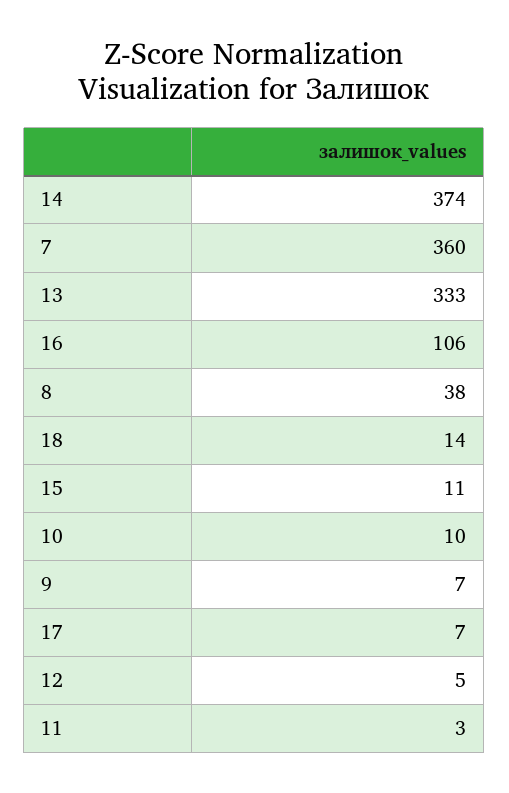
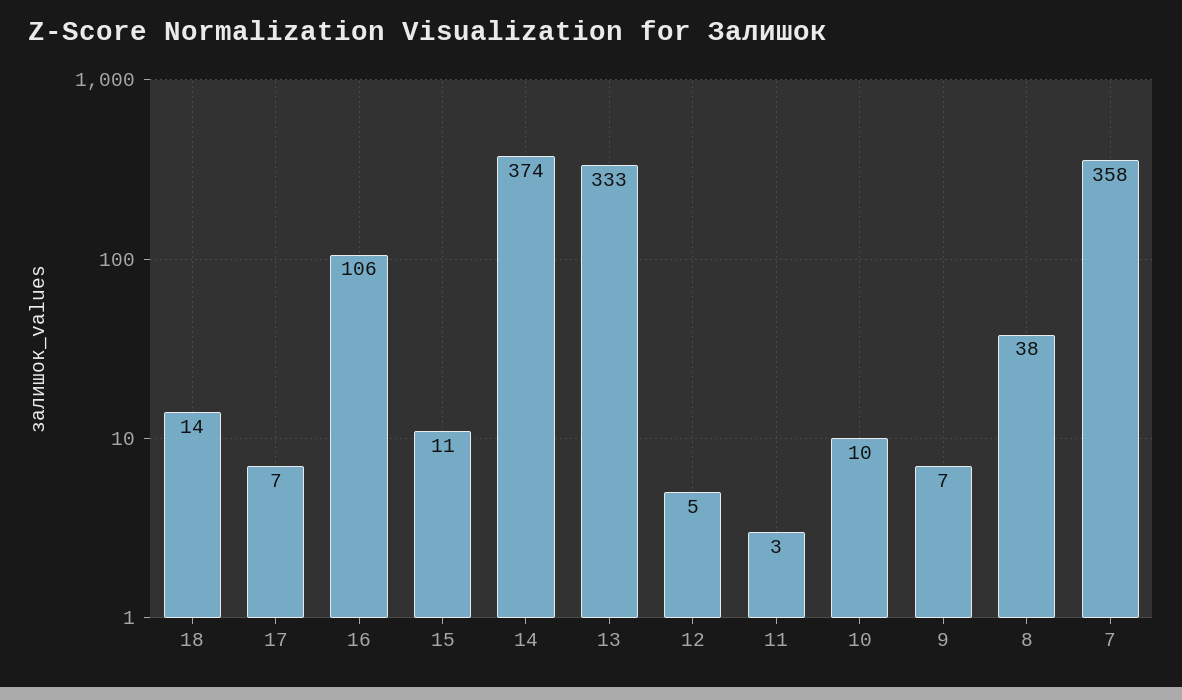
7: 360 -> 358

